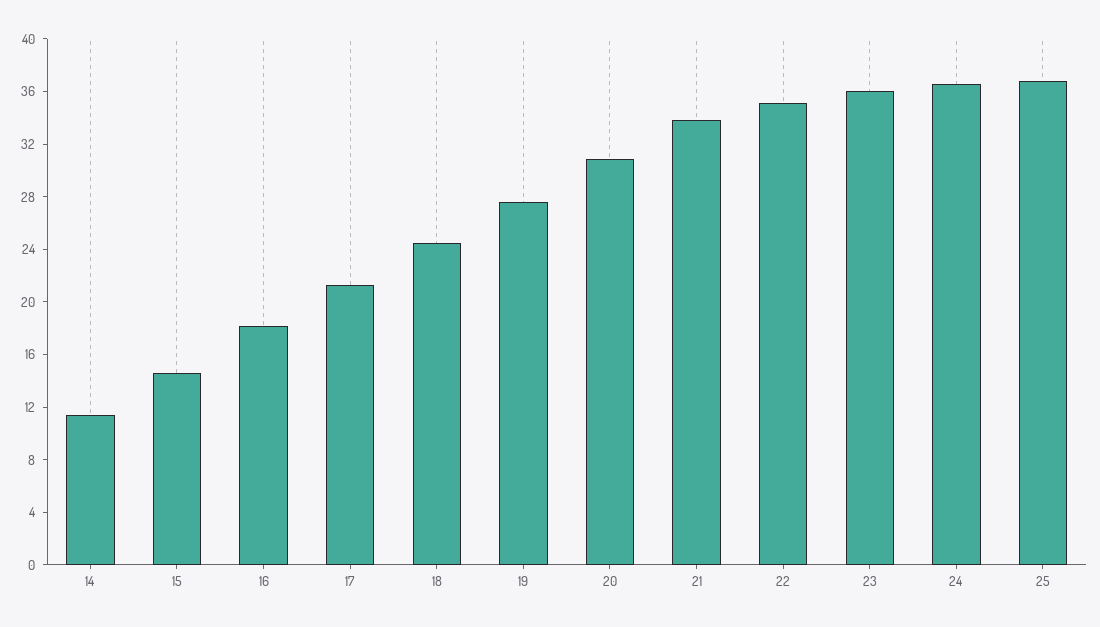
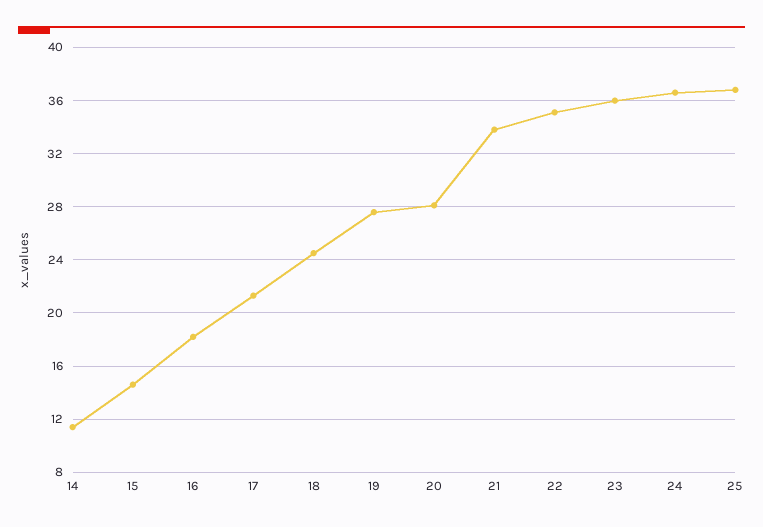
20: 31 -> 28

